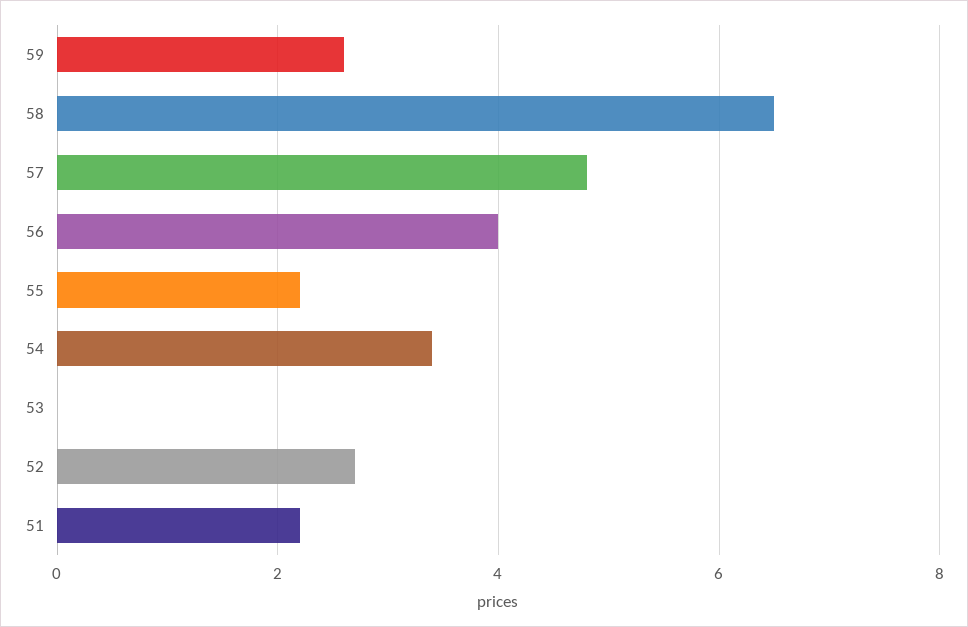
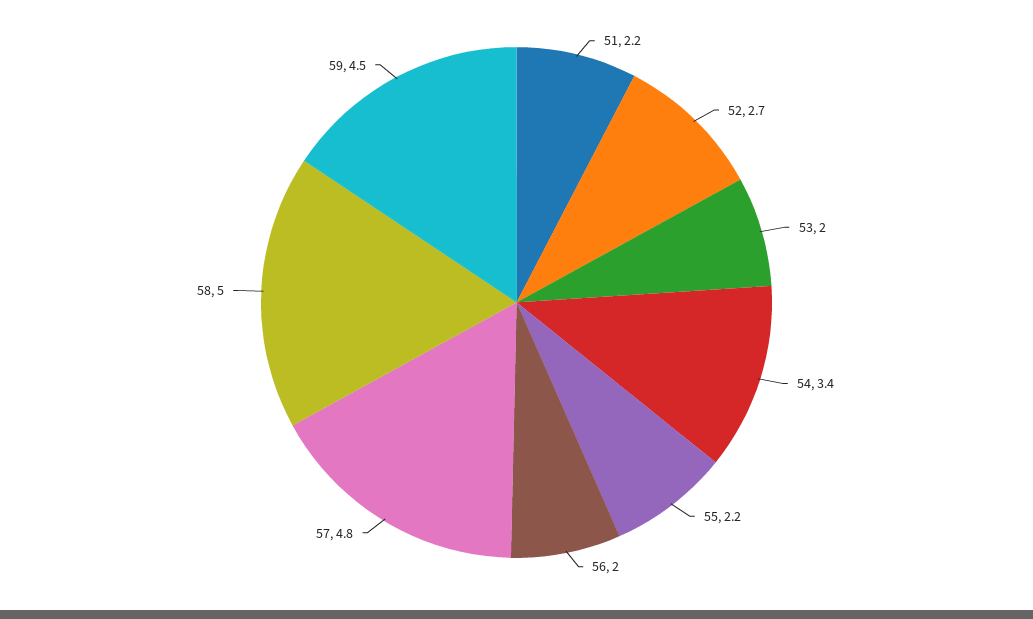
59: 2.5 -> 4.5
58: 6.5 -> 5
56: 4 -> 2
53: 0 -> 2

